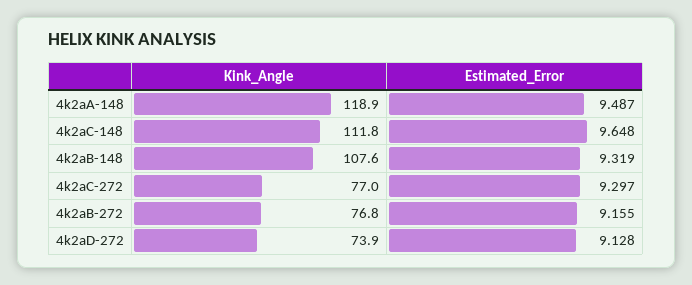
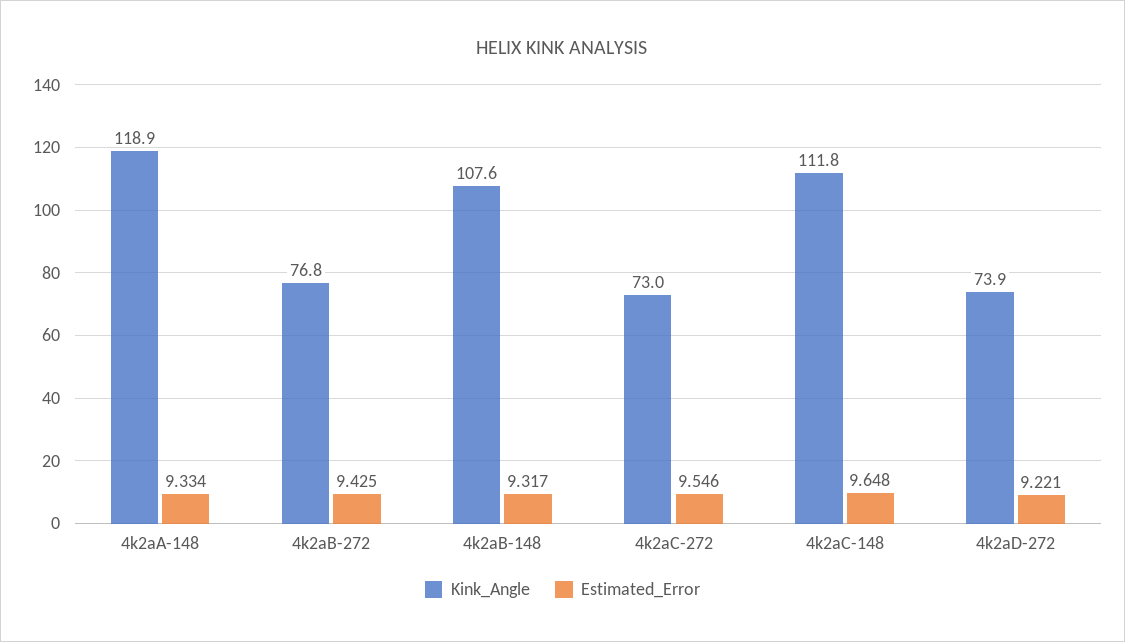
Estimated_Error, 4k2aA-148: 9.487 -> 9.334
Estimated_Error, 4k2aB-148: 9.319 -> 9.317
Kink_Angle, 4k2aC-272: 77 -> 73
Estimated_Error, 4k2aC-272: 9.297 -> 9.546
Estimated_Error, 4k2aB-272: 9.155 -> 9.425
Estimated_Error, 4k2aD-272: 9.128 -> 9.221

